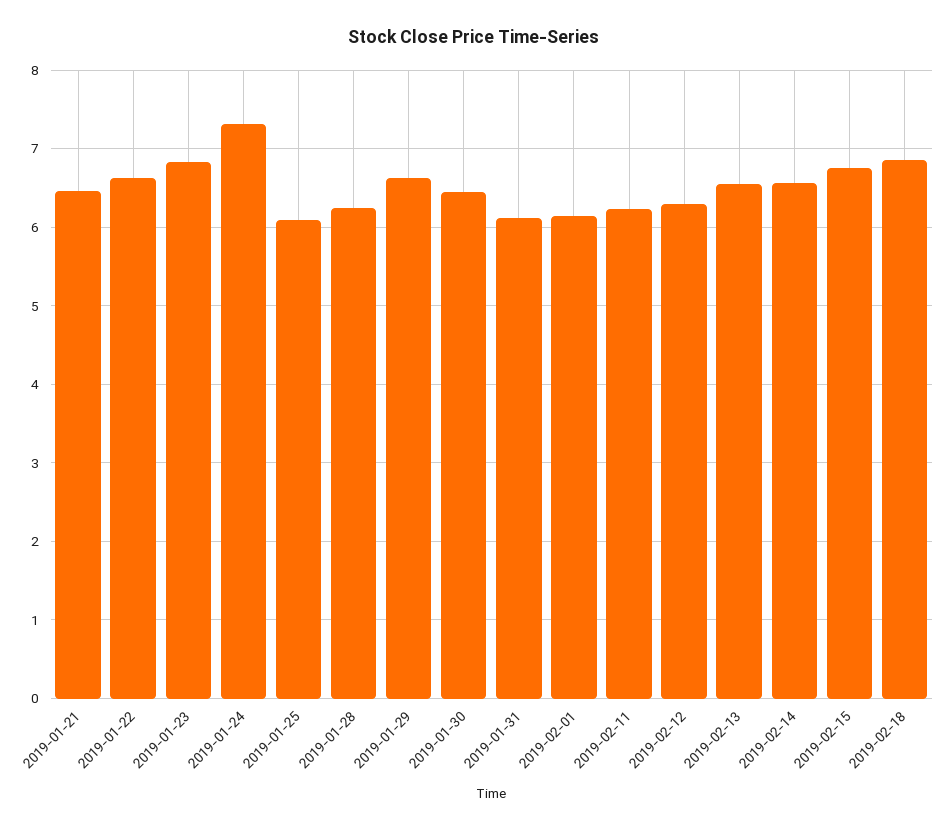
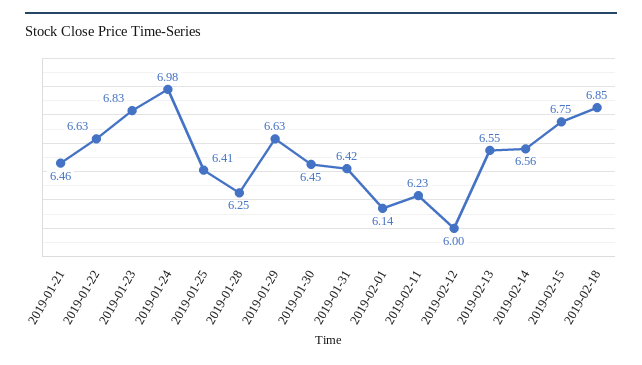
2019-01-24: 7.3 -> 6.98
2019-01-25: 6.1 -> 6.41
2019-01-31: 6.1 -> 6.42
2019-02-12: 6.3 -> 6

